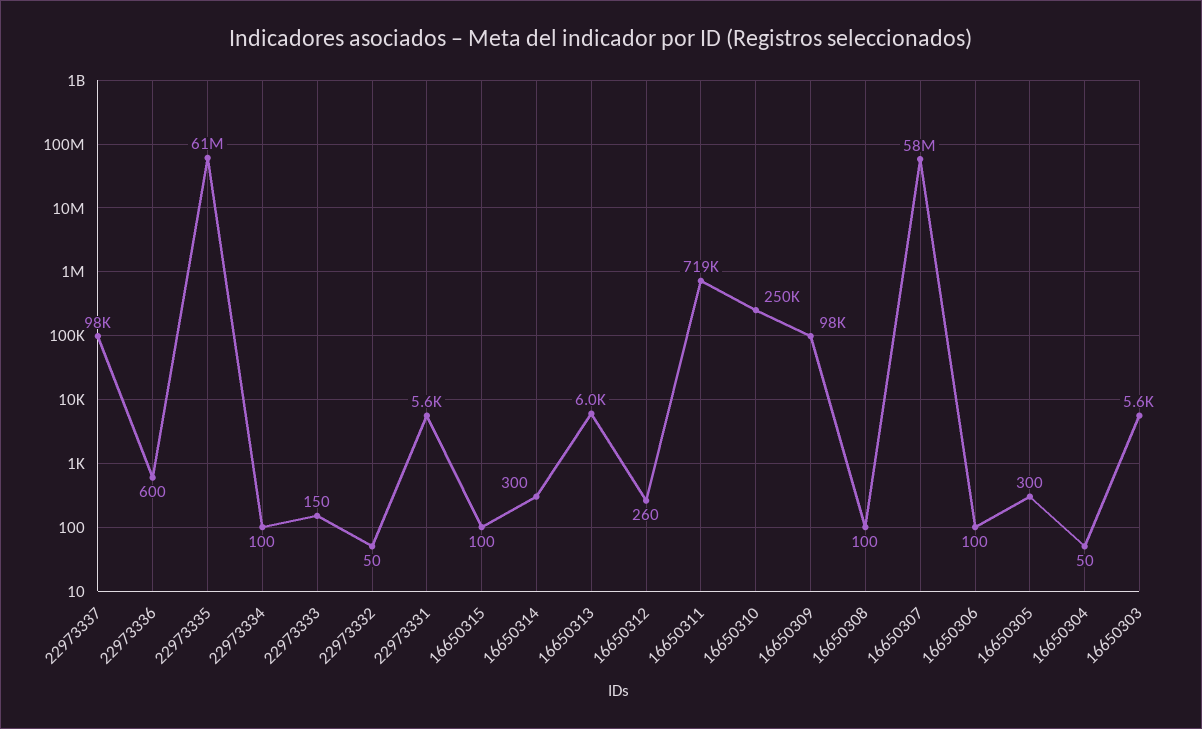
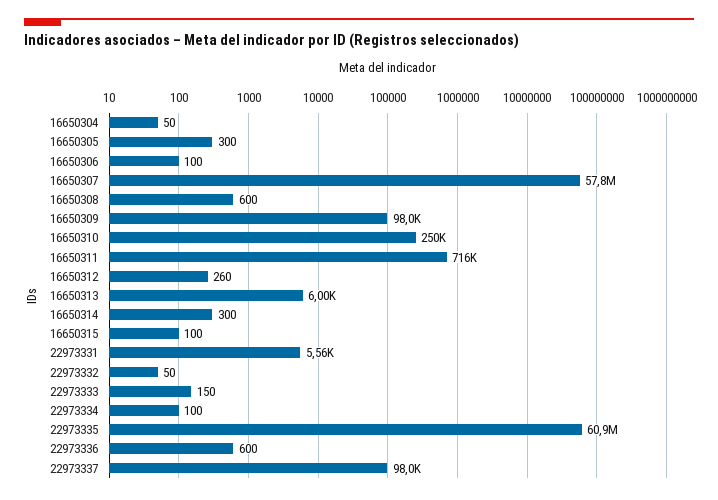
16650311: 719000 -> 716000
16650308: 100 -> 600
16650303: 5600 -> none

